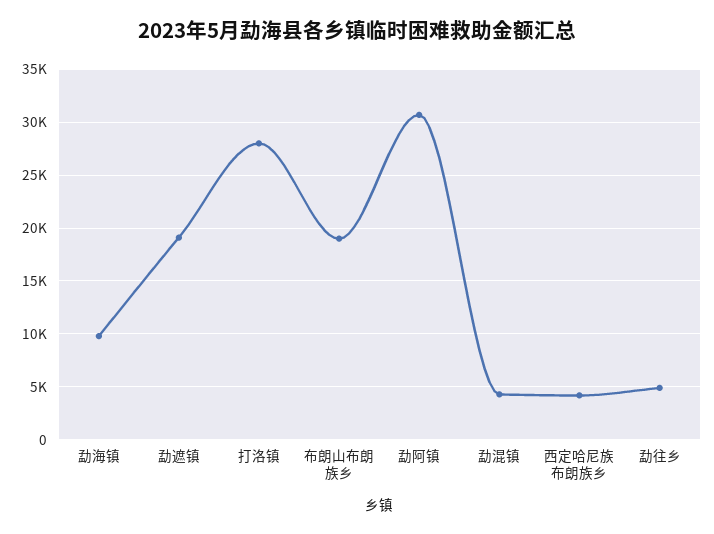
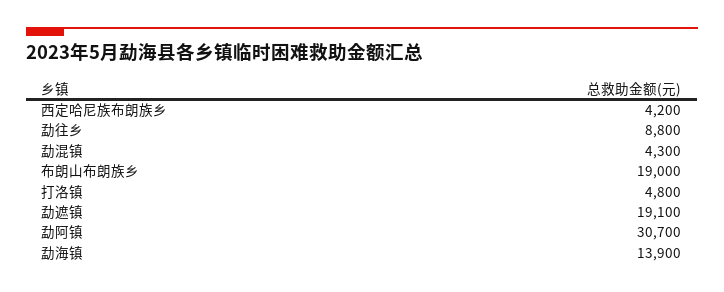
勐海镇: 10000 -> 13900
打洛镇: 28000 -> 4800
勐往乡: 5000 -> 8800

